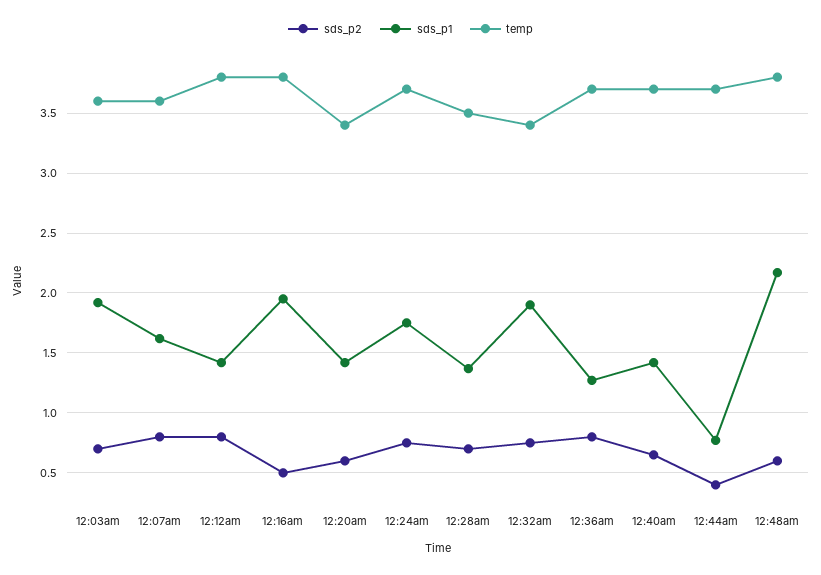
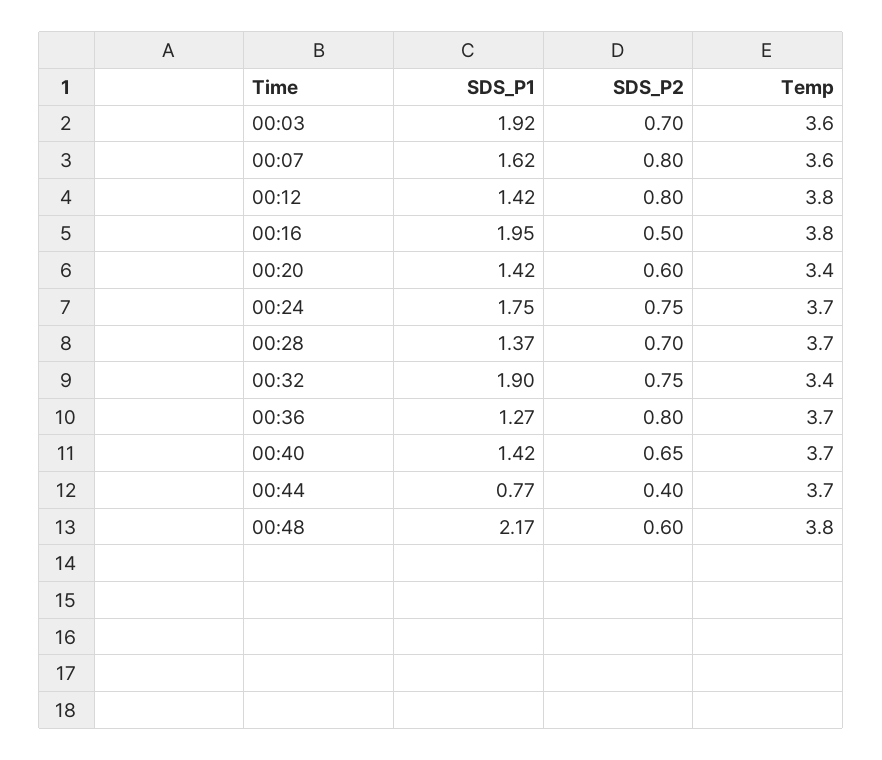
temp, 12:28am: 3.5 -> 3.7

